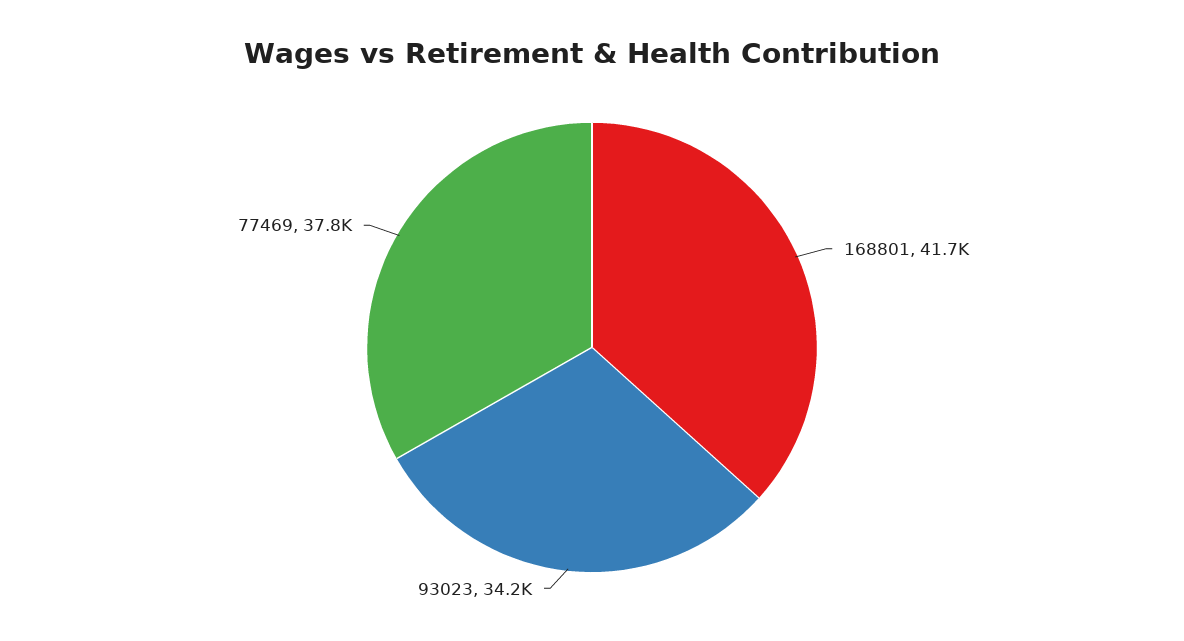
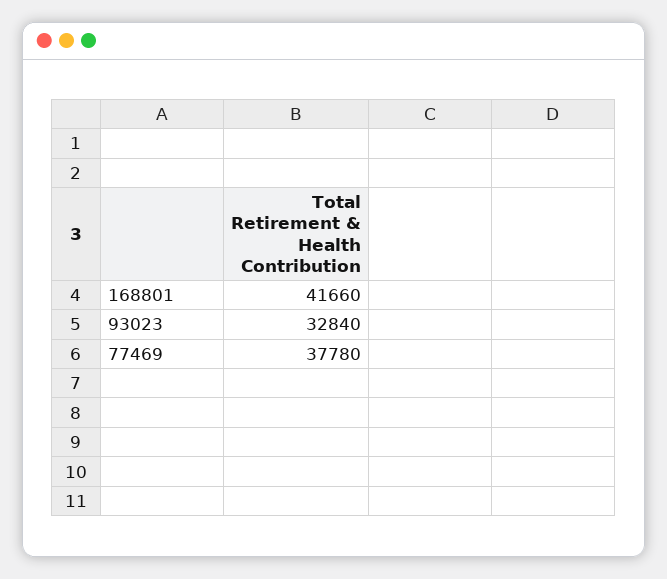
93023: 34200 -> 32840

